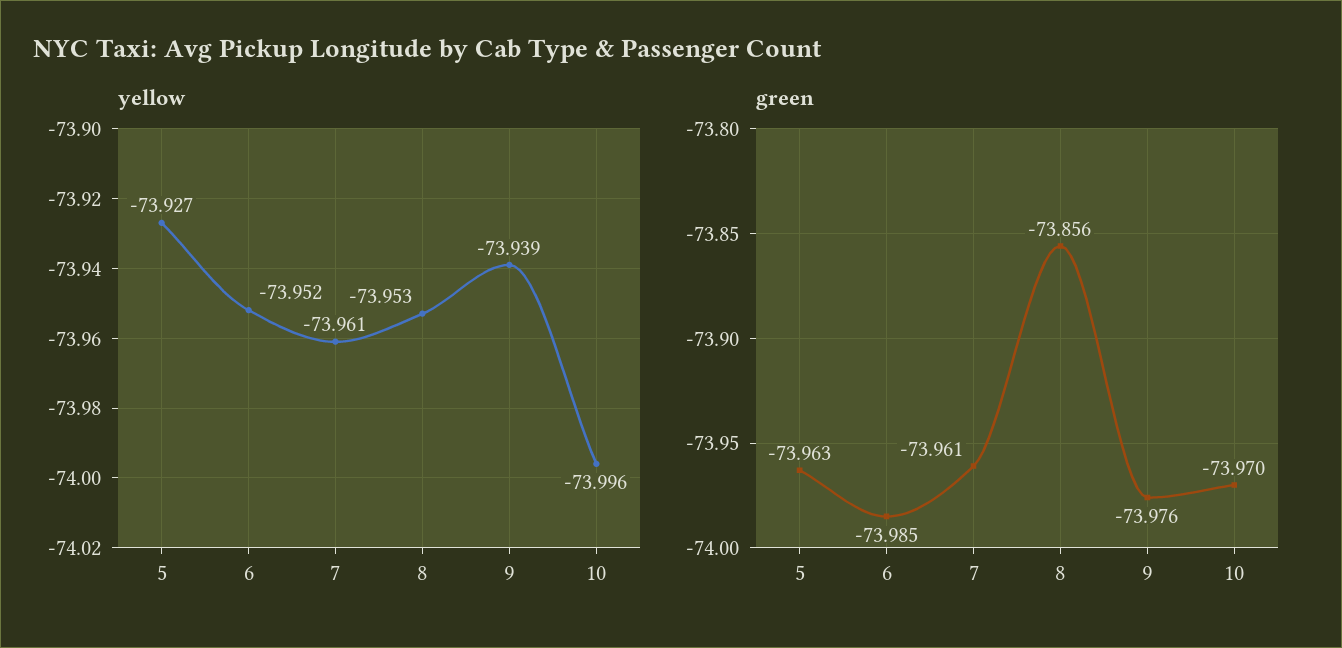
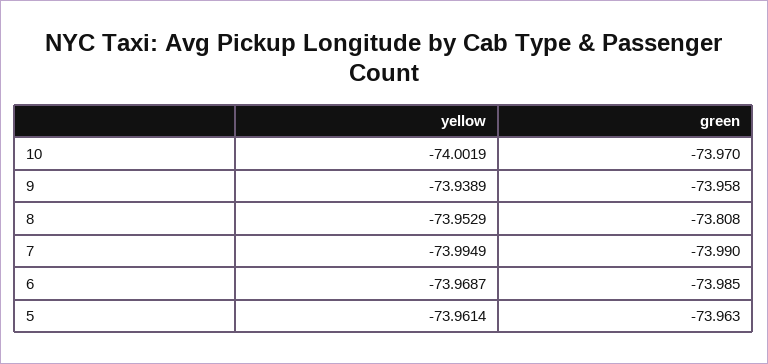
yellow, 5: -73.927 -> -73.9614
yellow, 6: -73.952 -> -73.9687
yellow, 7: -73.961 -> -73.9949
yellow, 10: -73.996 -> -74.0019
green, 7: -73.961 -> -73.99
green, 8: -73.856 -> -73.808
green, 9: -73.976 -> -73.958

